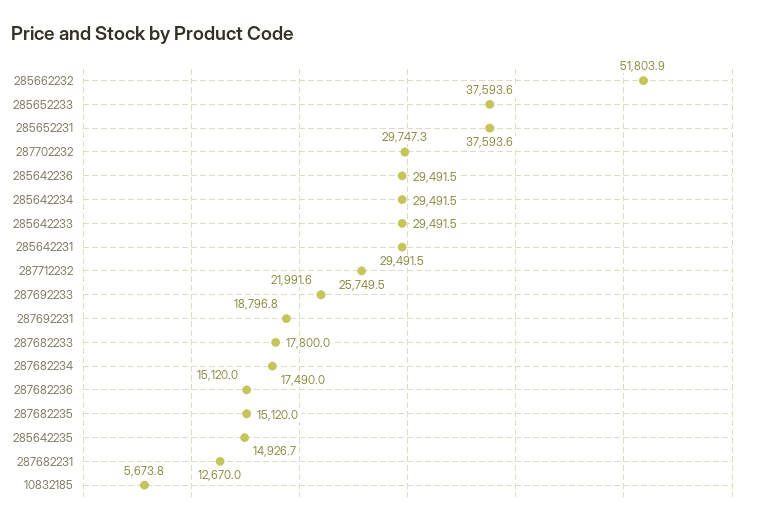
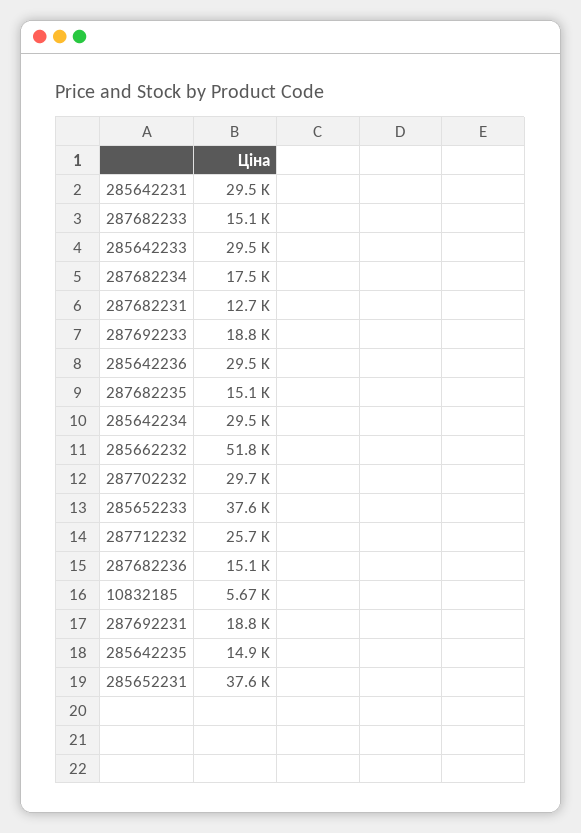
287692233: 21991.6 -> 18800
287682233: 17800 -> 15100

